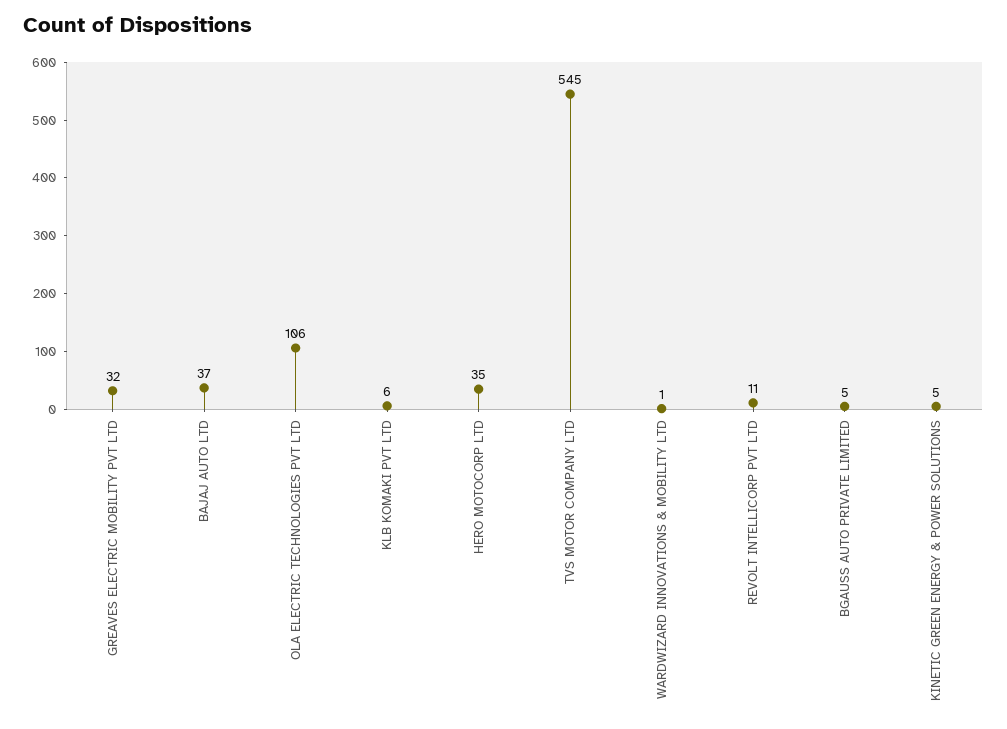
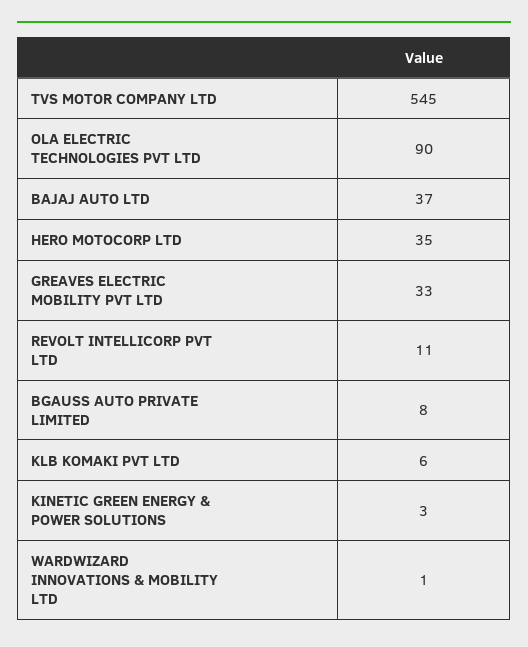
GREAVES ELECTRIC MOBILITY PVT LTD: 32 -> 33
OLA ELECTRIC TECHNOLOGIES PVT LTD: 106 -> 90
BGAUSS AUTO PRIVATE LIMITED: 5 -> 8
KINETIC GREEN ENERGY & POWER SOLUTIONS: 5 -> 3

